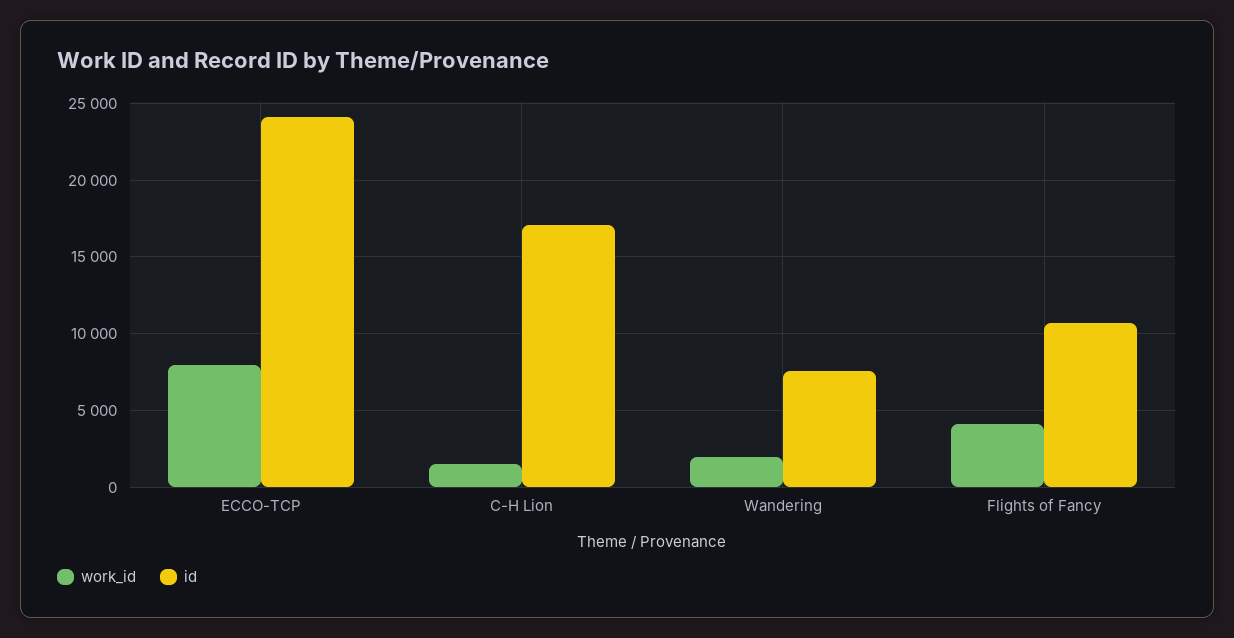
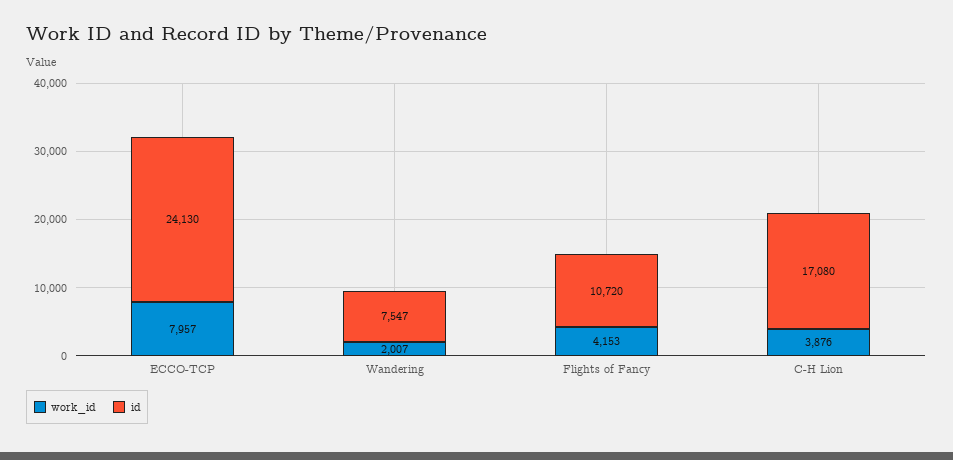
work_id, C-H Lion: 1500 -> 3876

